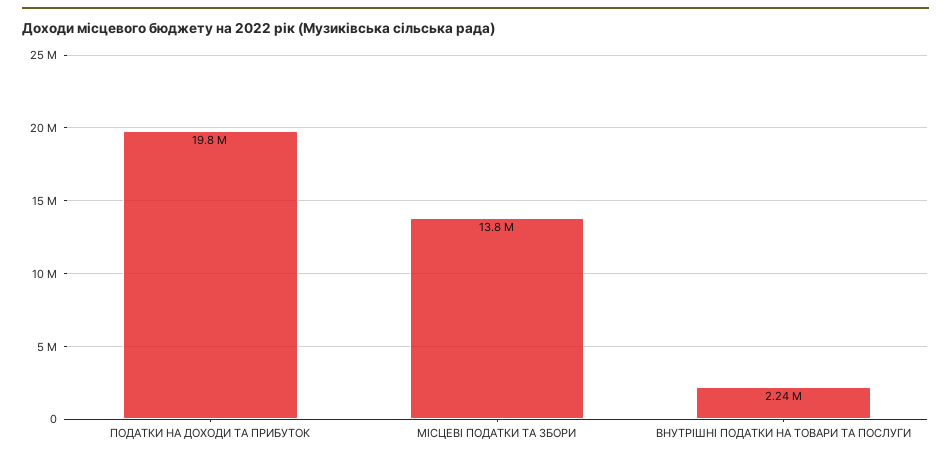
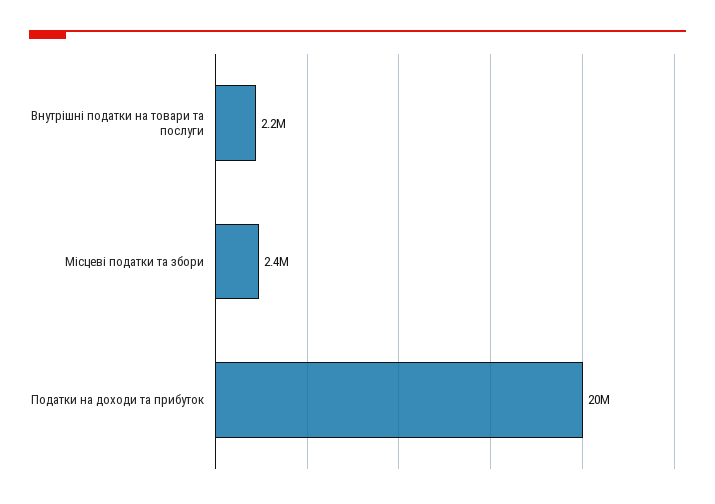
МІСЦЕВІ ПОДАТКИ ТА ЗБОРИ: 13800000 -> 2400000

